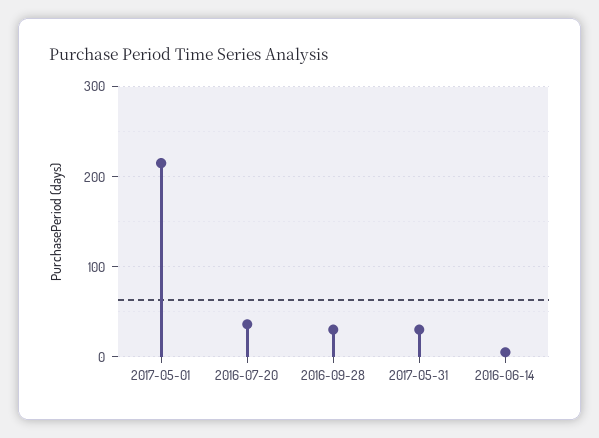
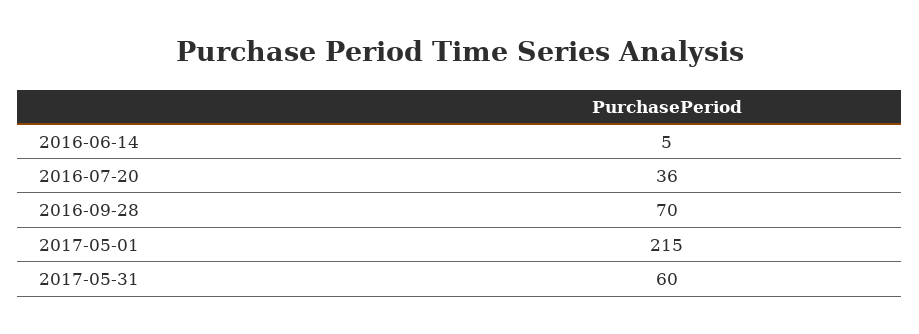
2016-09-28: 30 -> 70
2017-05-31: 30 -> 60

